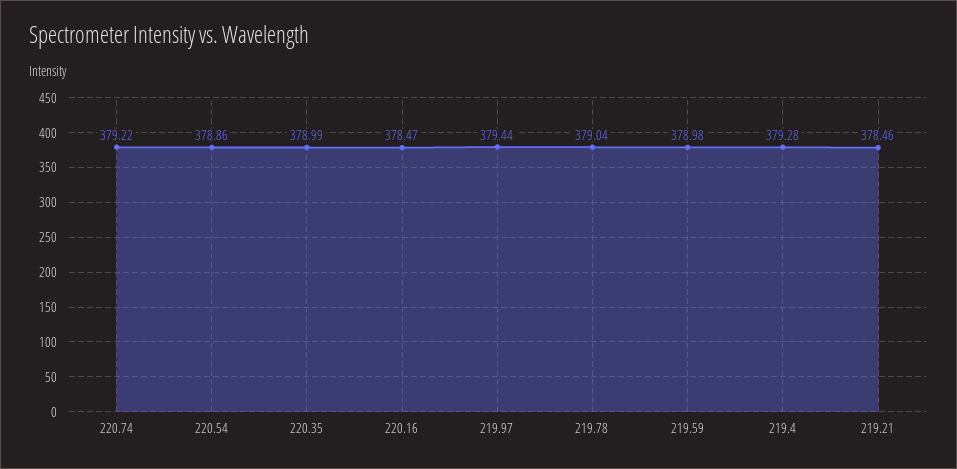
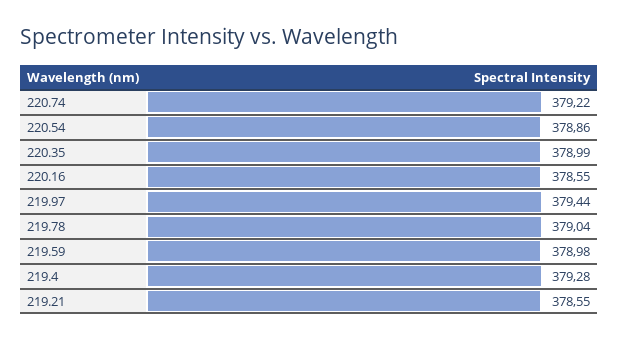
220.16: 378.47 -> 378.55
219.21: 378.46 -> 378.55

